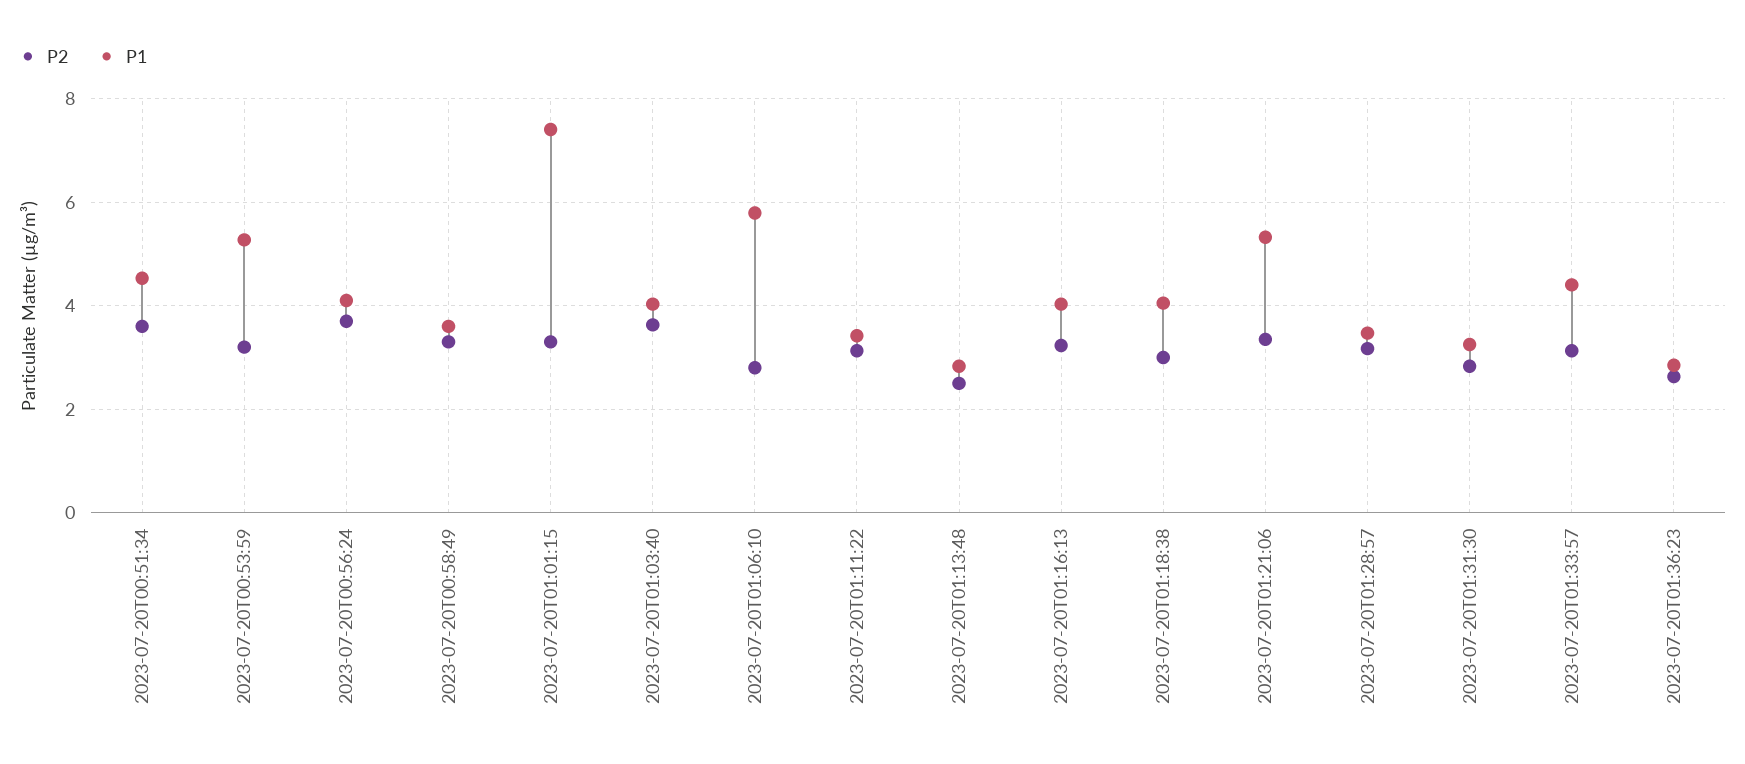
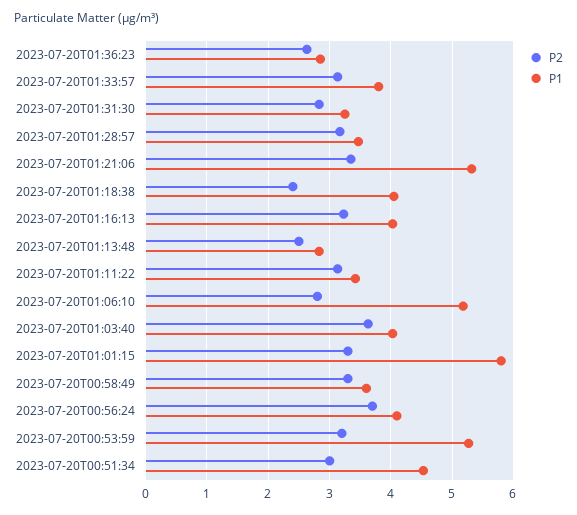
P2, 2023-07-20T00:51:34: 3.6 -> 3
P1, 2023-07-20T01:01:15: 7.4 -> 5.8
P1, 2023-07-20T01:06:10: 5.8 -> 5.2
P2, 2023-07-20T01:18:38: 3 -> 2.4
P1, 2023-07-20T01:33:57: 4.4 -> 3.8

